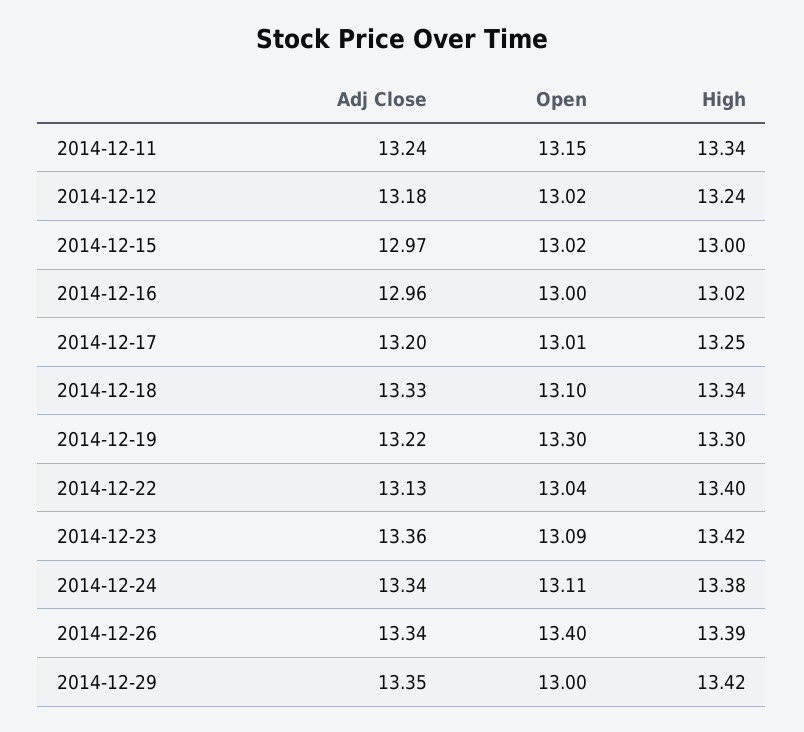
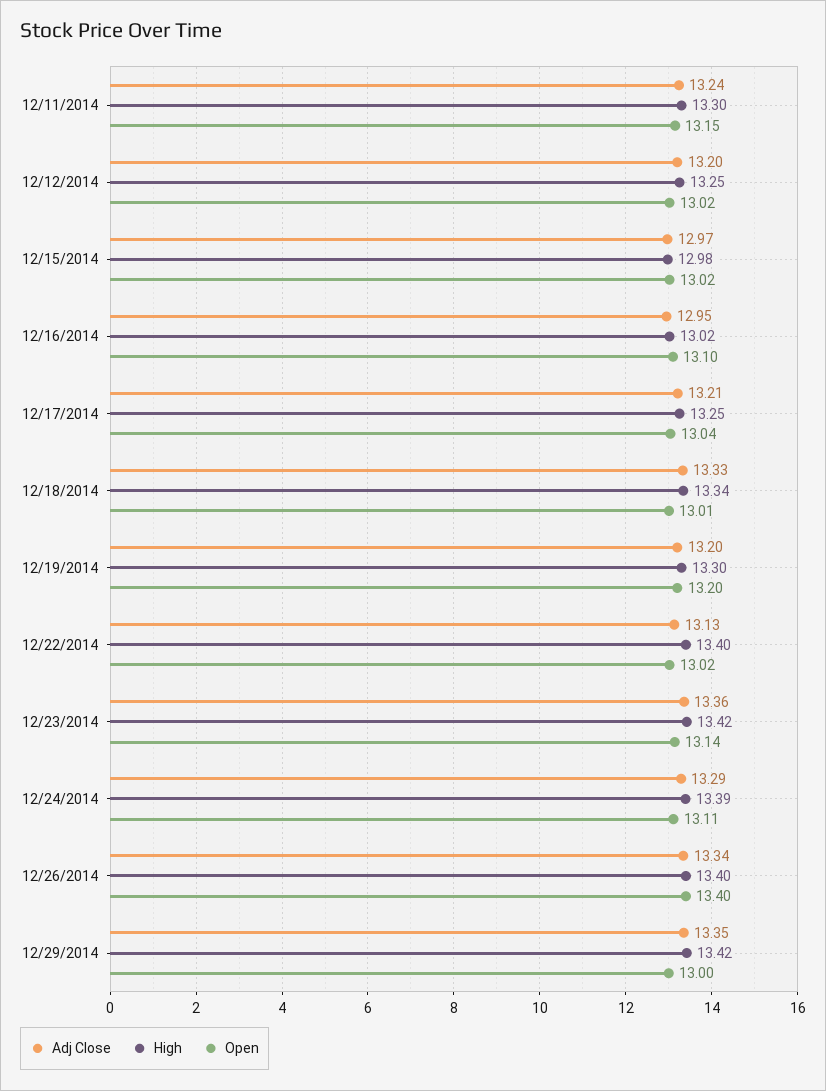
High, 2014-12-11: 13.34 -> 13.3
Adj Close, 2014-12-12: 13.18 -> 13.2
High, 2014-12-12: 13.24 -> 13.25
High, 2014-12-15: 13 -> 12.98
Adj Close, 2014-12-16: 12.96 -> 12.95
Open, 2014-12-16: 13 -> 13.1
Adj Close, 2014-12-17: 13.2 -> 13.21
Open, 2014-12-17: 13.01 -> 13.04
Open, 2014-12-18: 13.1 -> 13.01
Adj Close, 2014-12-19: 13.22 -> 13.2
Open, 2014-12-19: 13.3 -> 13.2
Open, 2014-12-22: 13.04 -> 13.02
Open, 2014-12-23: 13.09 -> 13.14
Adj Close, 2014-12-24: 13.34 -> 13.29
High, 2014-12-24: 13.38 -> 13.39
High, 2014-12-26: 13.39 -> 13.4

